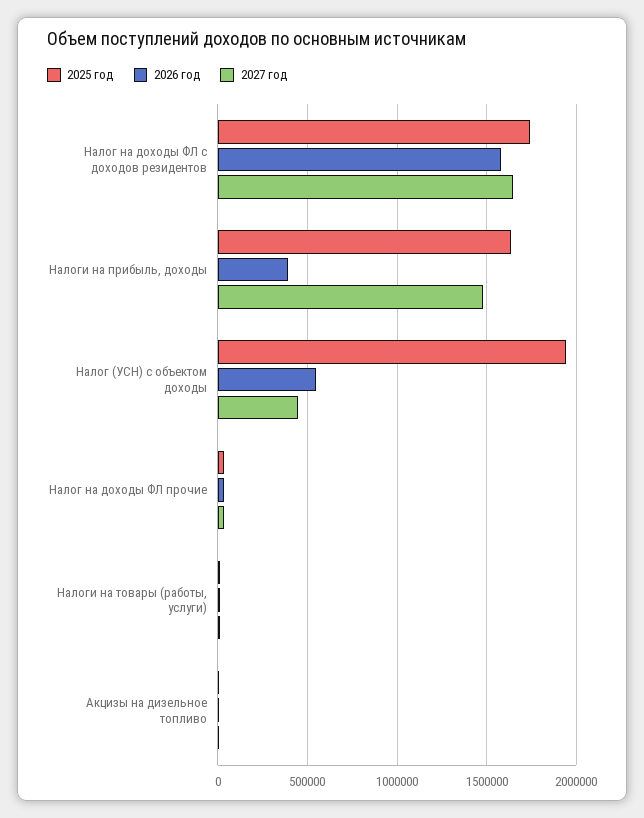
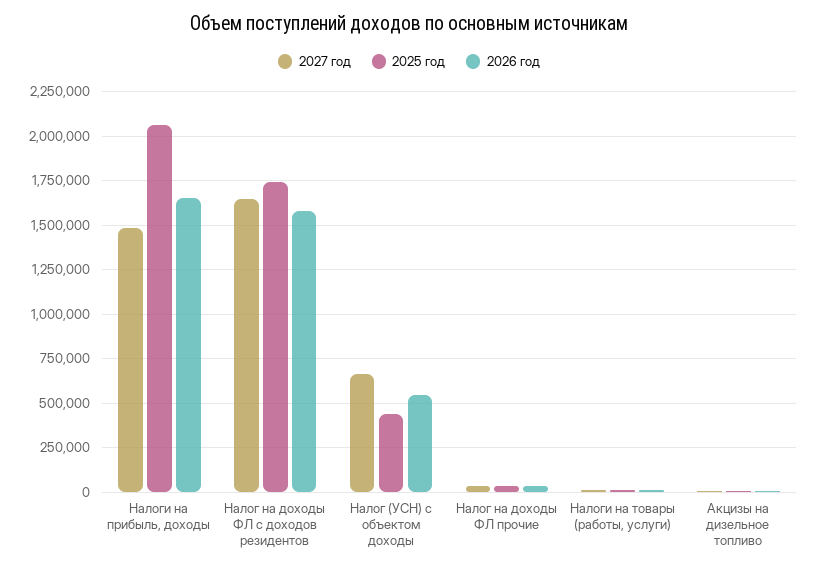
2025 год, Налоги на прибыль, доходы: 1650000 -> 2050000
2026 год, Налоги на прибыль, доходы: 400000 -> 1650000
2025 год, Налог (УСН) с объектом доходы: 1950000 -> 450000
2027 год, Налог (УСН) с объектом доходы: 450000 -> 650000

